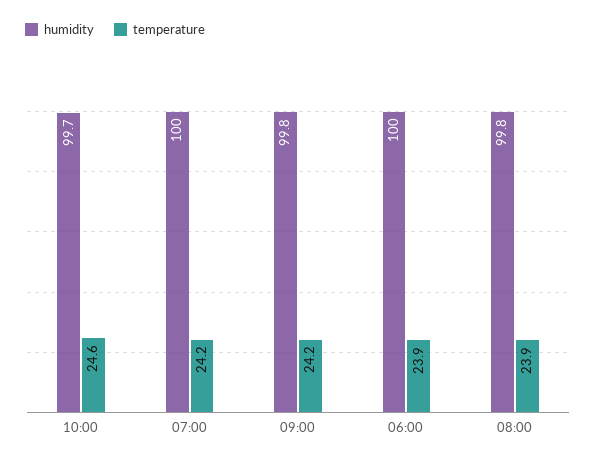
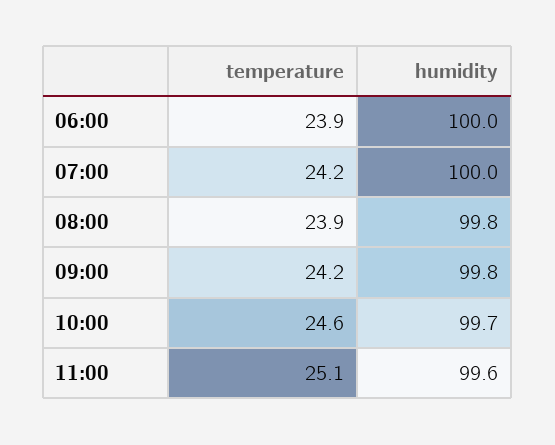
temperature, 11:00: none -> 25.1
humidity, 11:00: none -> 99.6

